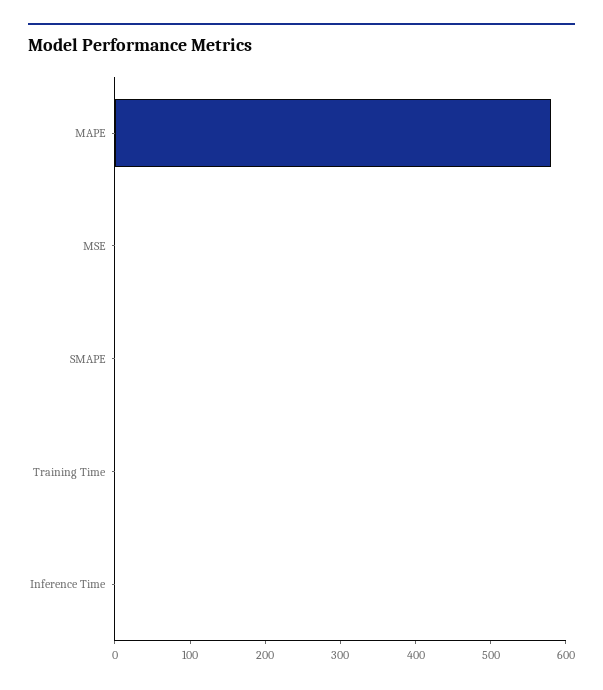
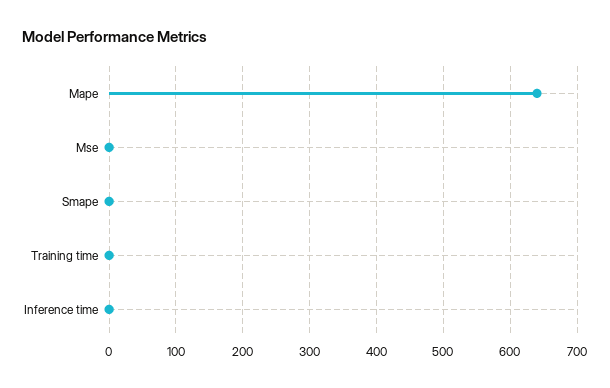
MAPE: 580 -> 640

